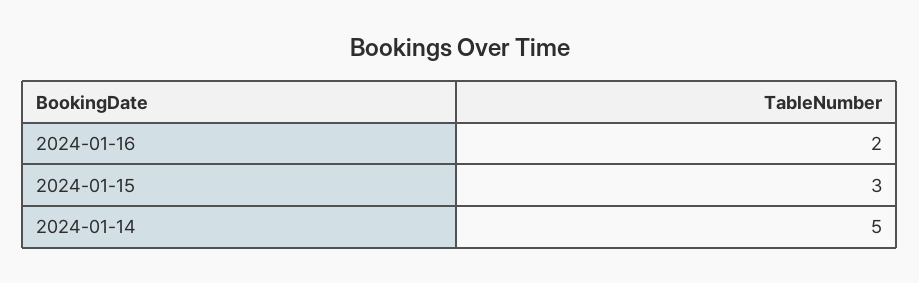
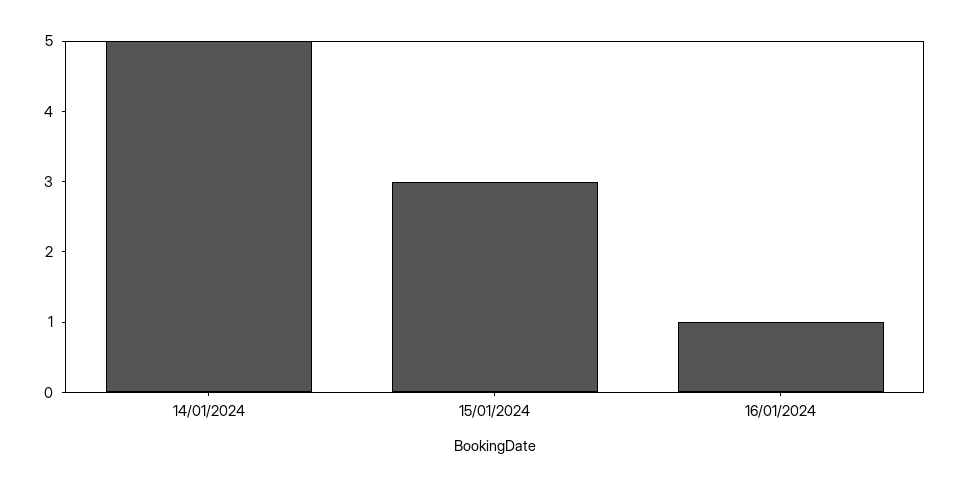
2024-01-16: 2 -> 1

